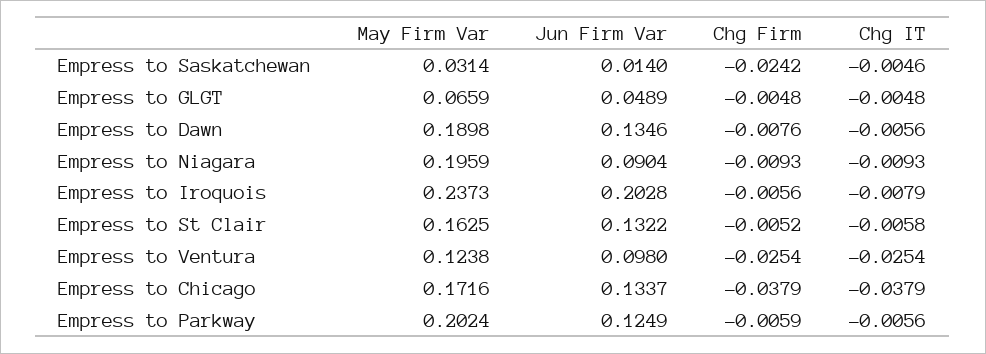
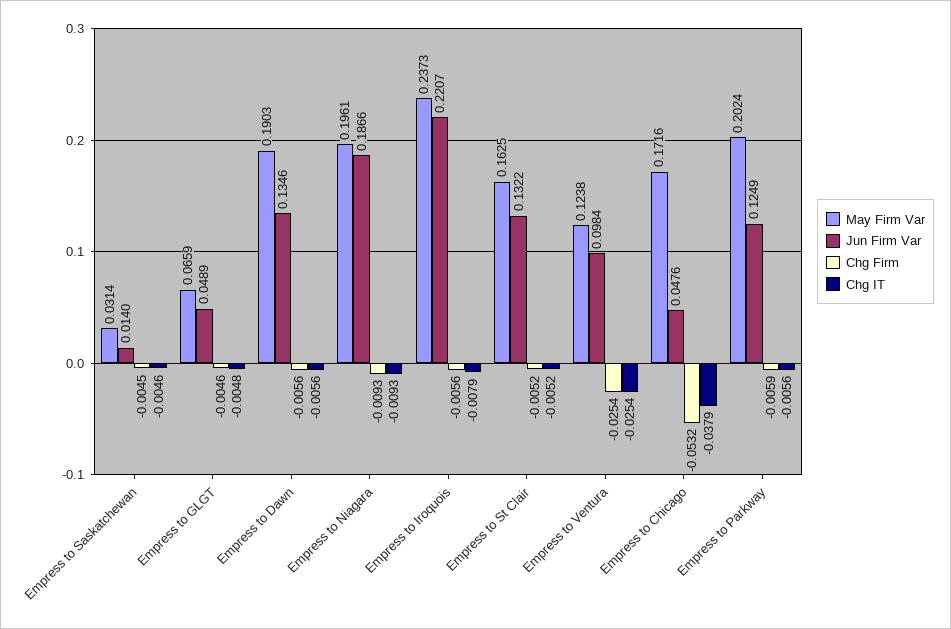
Chg Firm, Empress to Saskatchewan: -0.0242 -> -0.0045
Chg Firm, Empress to GLGT: -0.0048 -> -0.0046
May Firm Var, Empress to Dawn: 0.1898 -> 0.1903
Chg Firm, Empress to Dawn: -0.0076 -> -0.0056
May Firm Var, Empress to Niagara: 0.1959 -> 0.1961
Jun Firm Var, Empress to Niagara: 0.0904 -> 0.1866
Jun Firm Var, Empress to Iroquois: 0.2028 -> 0.2207
Chg IT, Empress to St Clair: -0.0058 -> -0.0052
Jun Firm Var, Empress to Ventura: 0.098 -> 0.0984
Jun Firm Var, Empress to Chicago: 0.1337 -> 0.0476
Chg Firm, Empress to Chicago: -0.0379 -> -0.0532

